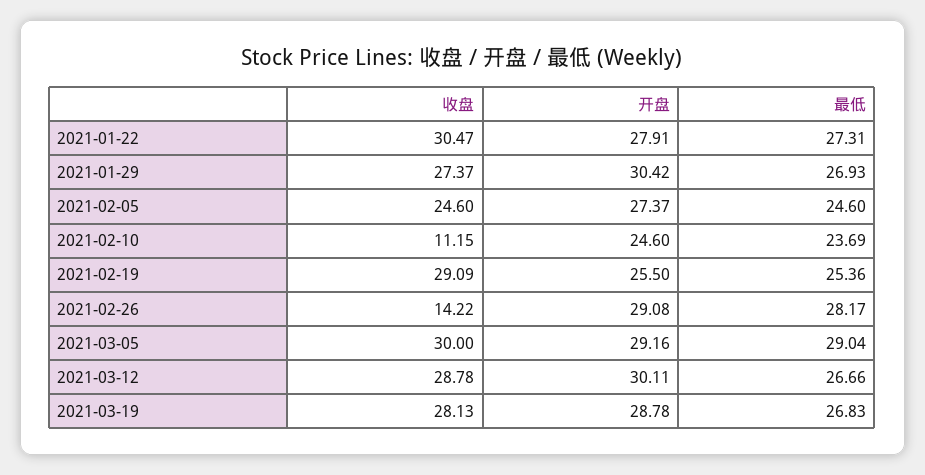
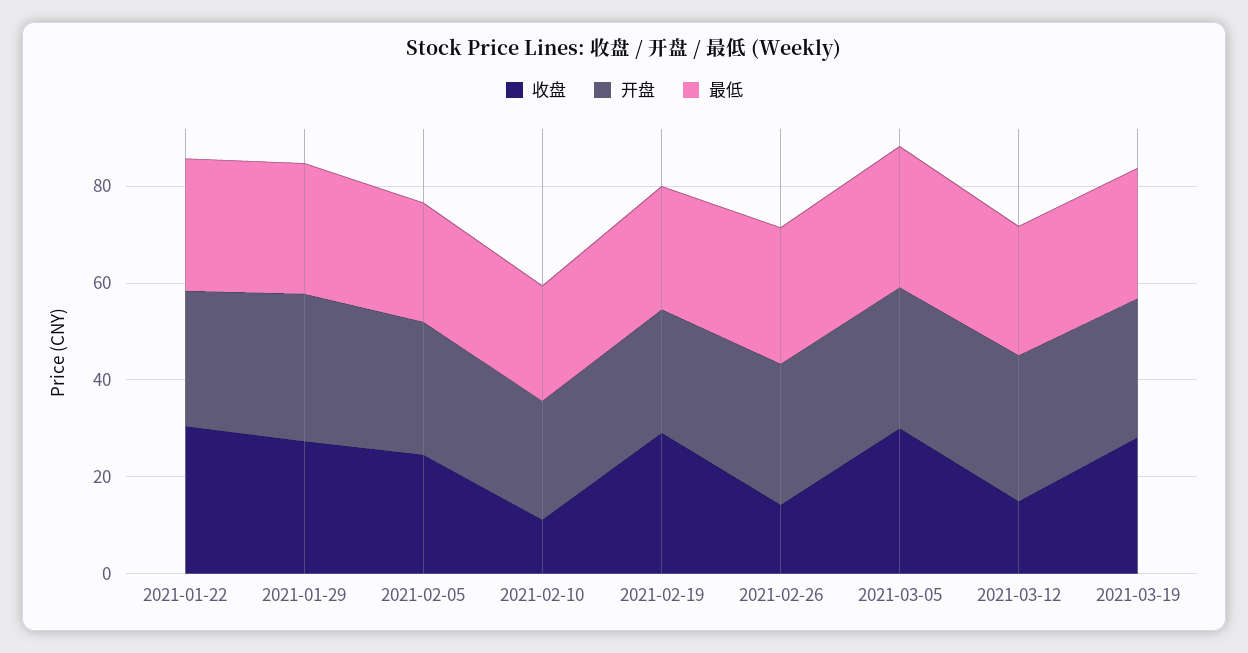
收盘, 2021-03-12: 28.78 -> 15

